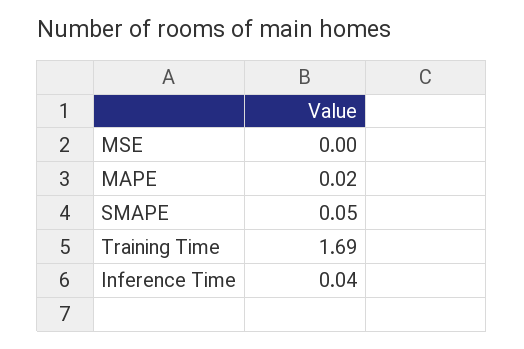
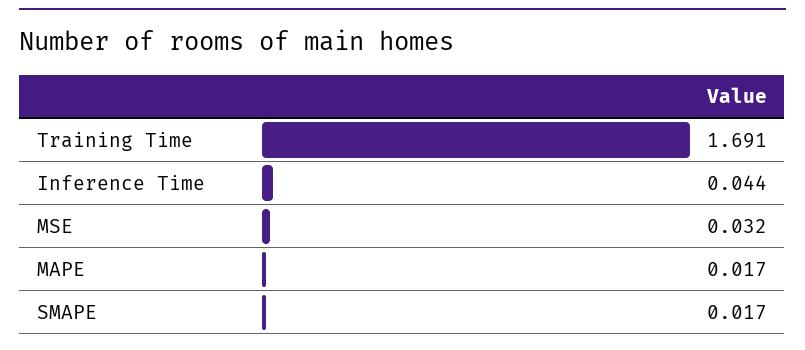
MSE: 0 -> 0.032
SMAPE: 0.05 -> 0.017

